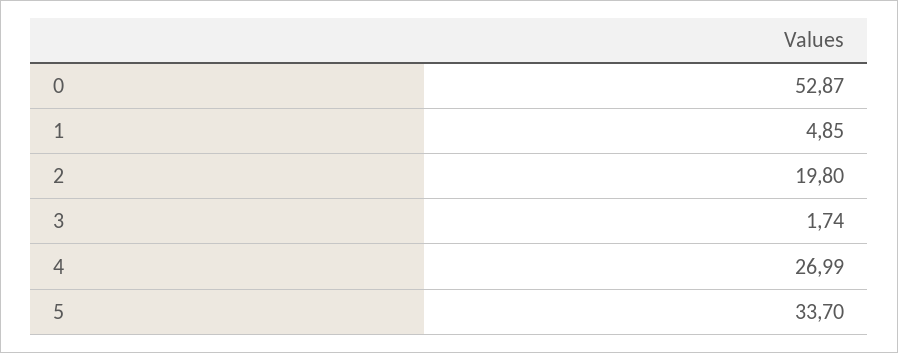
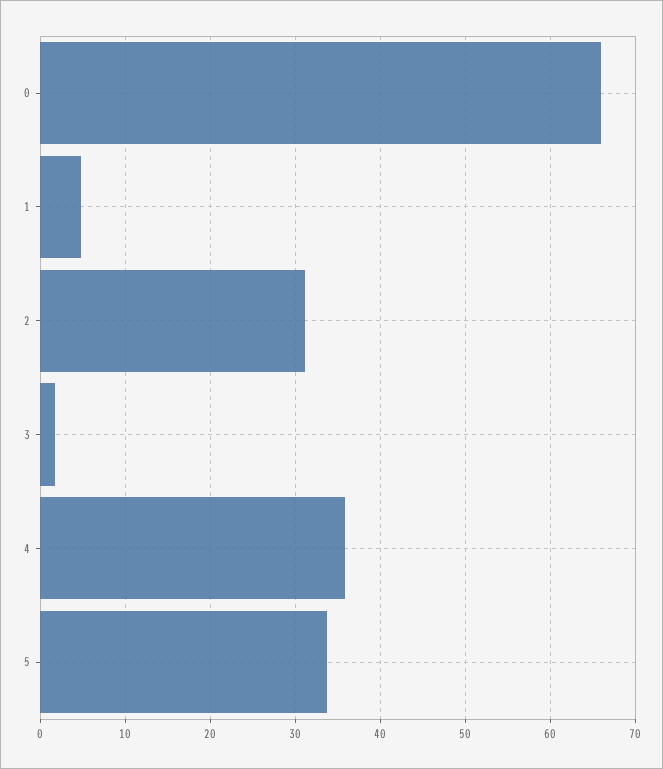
0: 52.87 -> 66
2: 19.8 -> 31
4: 26.99 -> 36

